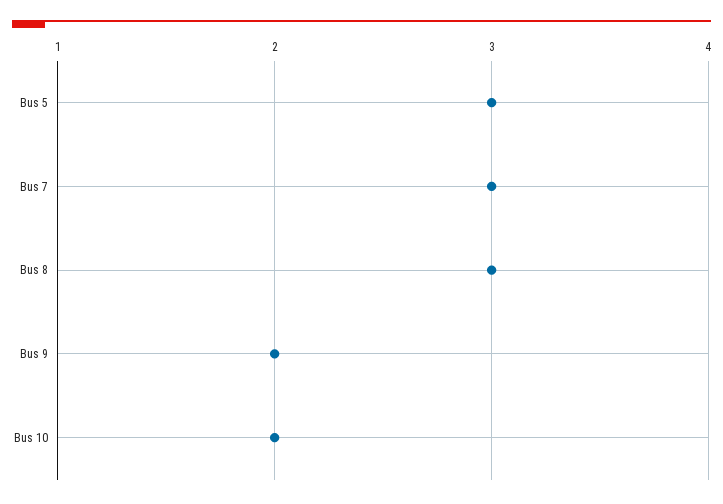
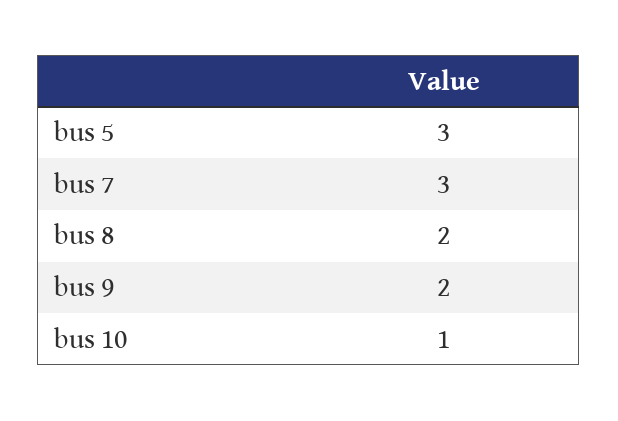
Bus 8: 3 -> 2
Bus 10: 2 -> 1

